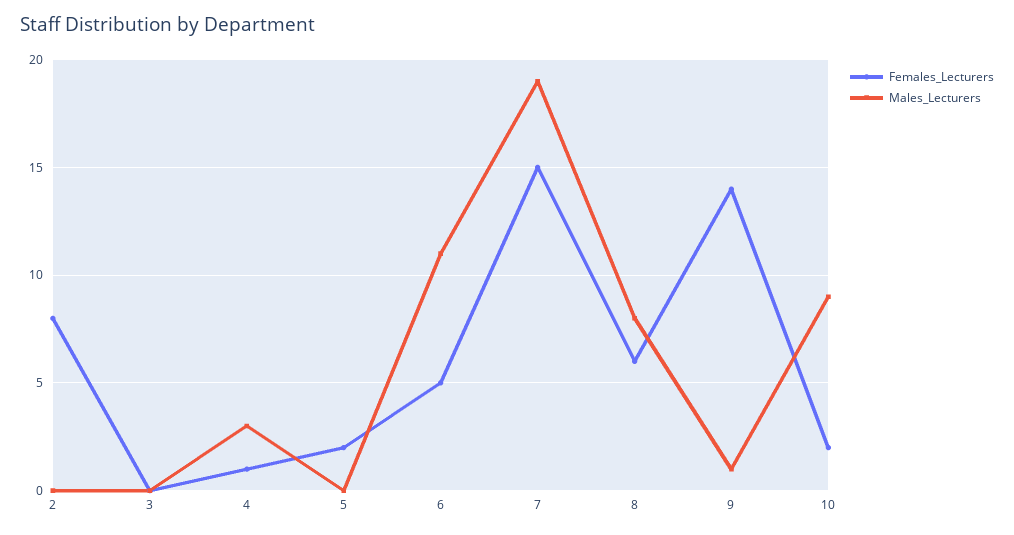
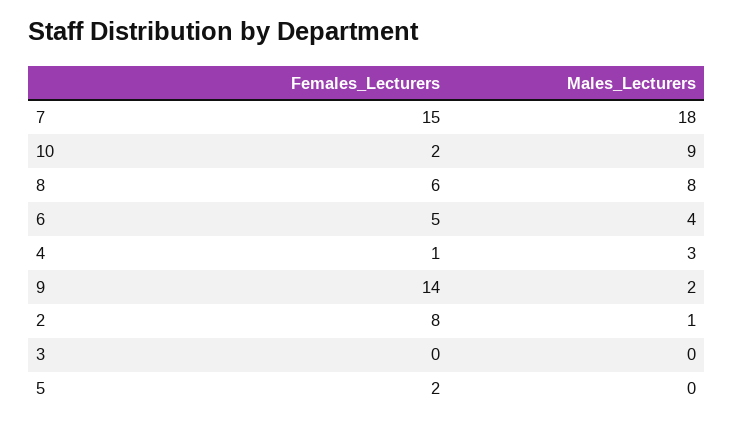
Males_Lecturers, 2: 0 -> 1
Males_Lecturers, 6: 11 -> 4
Males_Lecturers, 7: 19 -> 18
Males_Lecturers, 9: 1 -> 2

